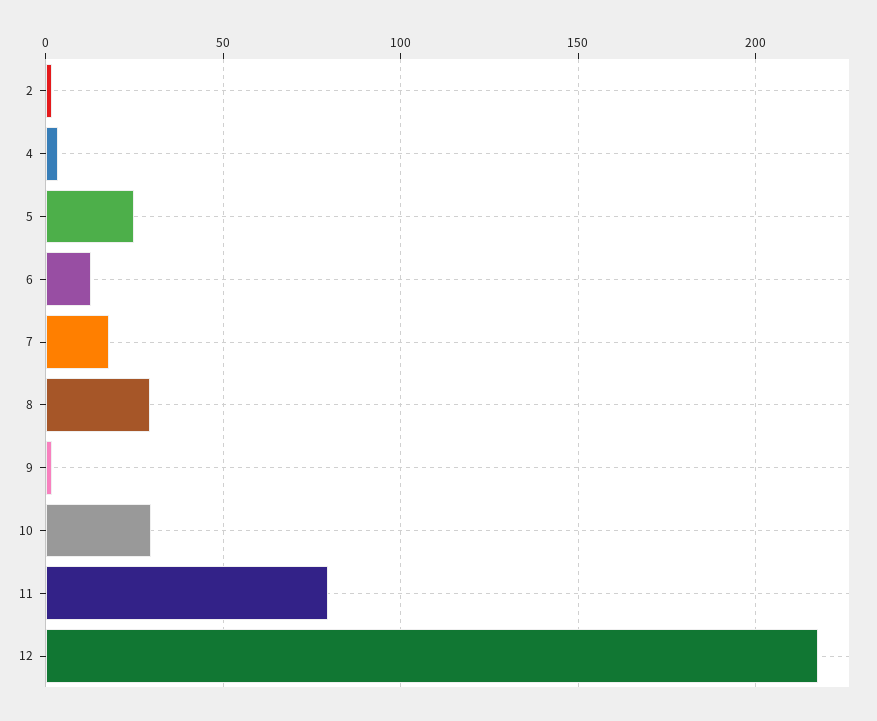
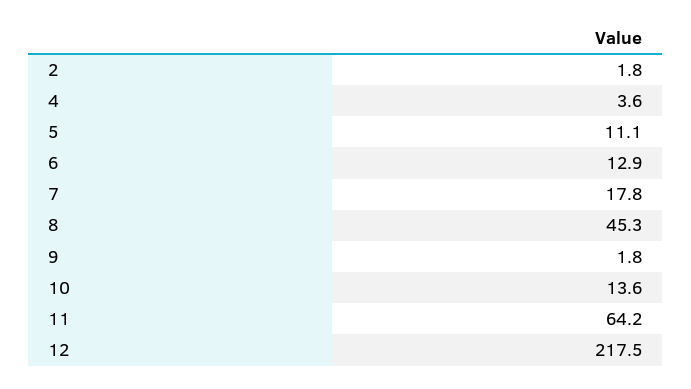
5: 25 -> 11.1
8: 30 -> 45.3
10: 30 -> 13.6
11: 80 -> 64.2

